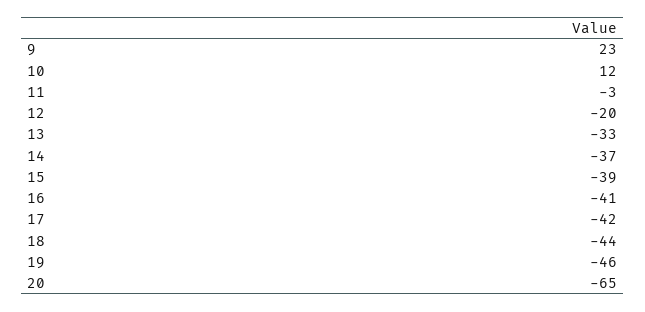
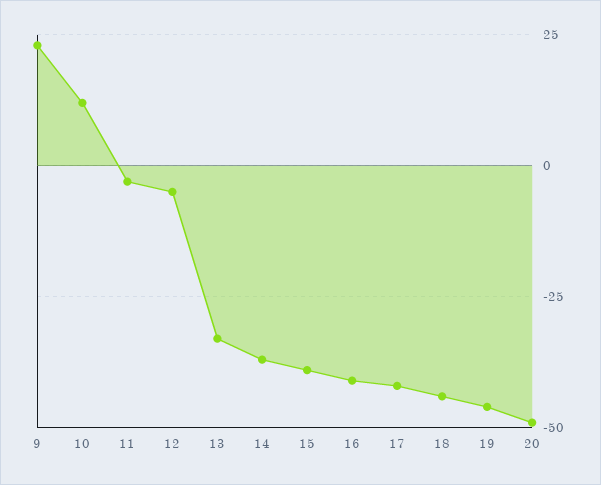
12: -20 -> -5
20: -65 -> -50

